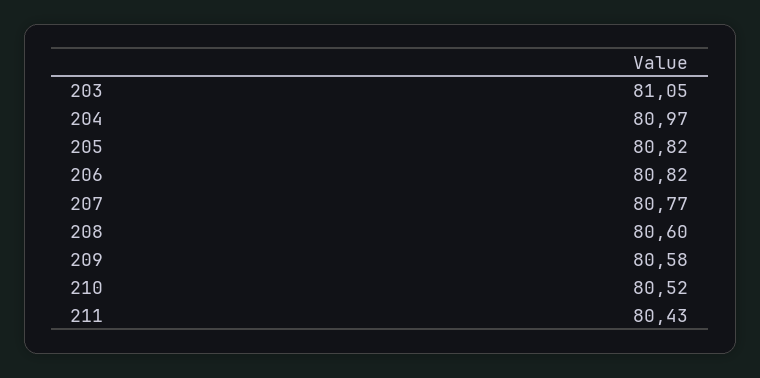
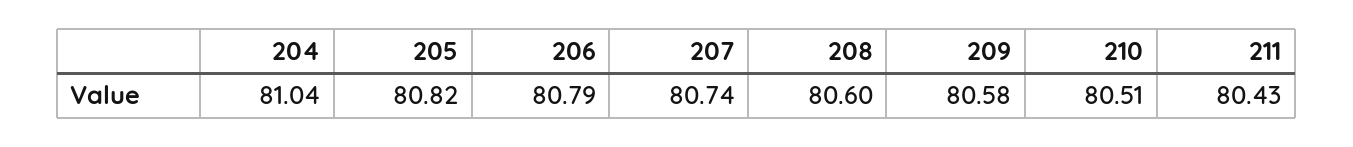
203: 81.05 -> none
204: 80.97 -> 81.04
206: 80.82 -> 80.79
207: 80.77 -> 80.74
210: 80.52 -> 80.51

